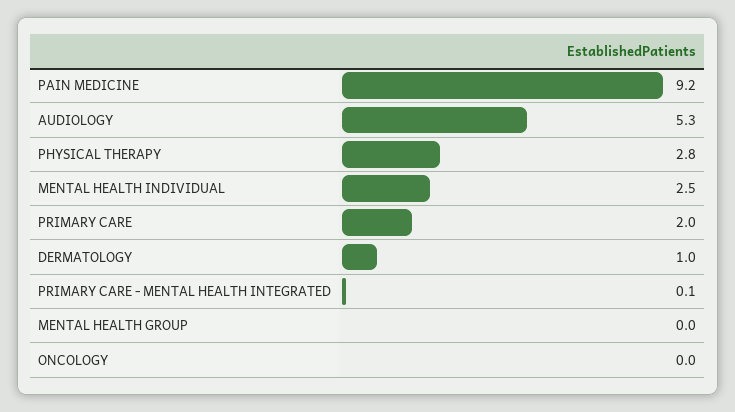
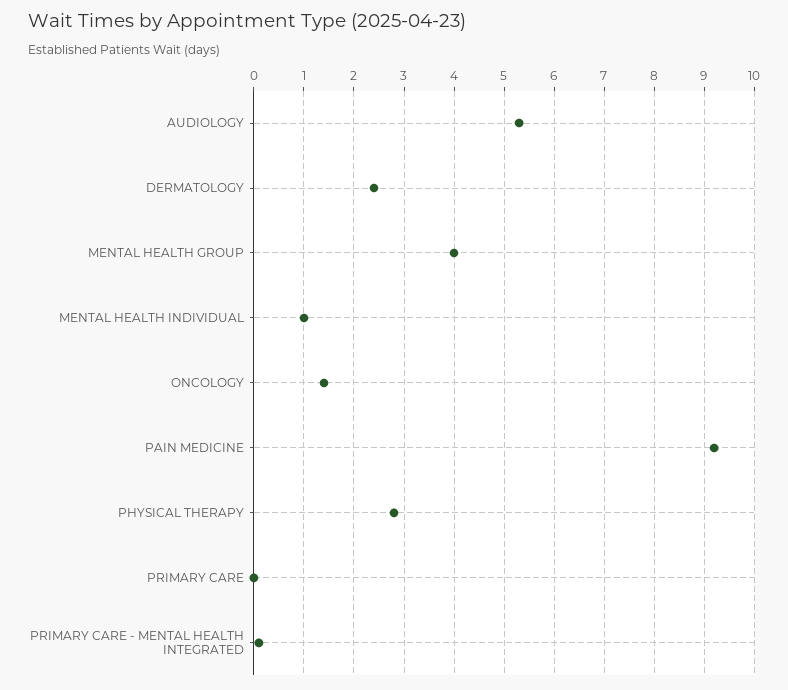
MENTAL HEALTH INDIVIDUAL: 2.5 -> 1
PRIMARY CARE: 2 -> 0
DERMATOLOGY: 1 -> 2.5
MENTAL HEALTH GROUP: 0 -> 4
ONCOLOGY: 0 -> 1.5

